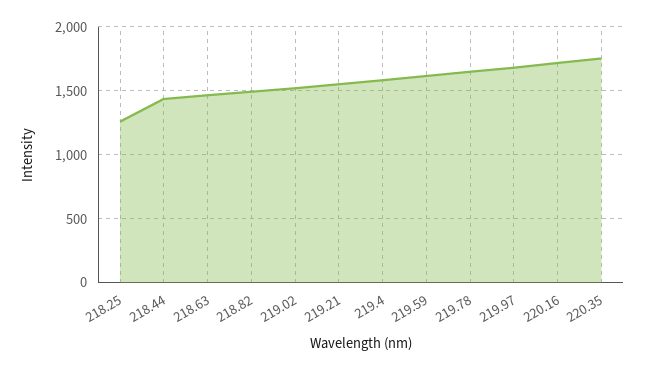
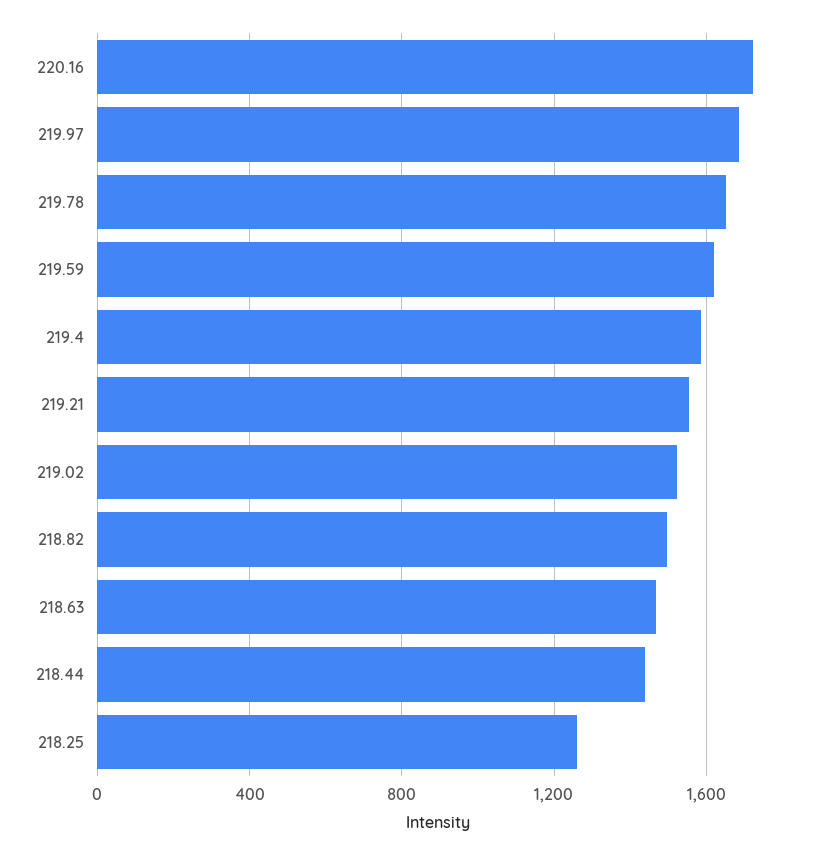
220.35: 1750 -> none

